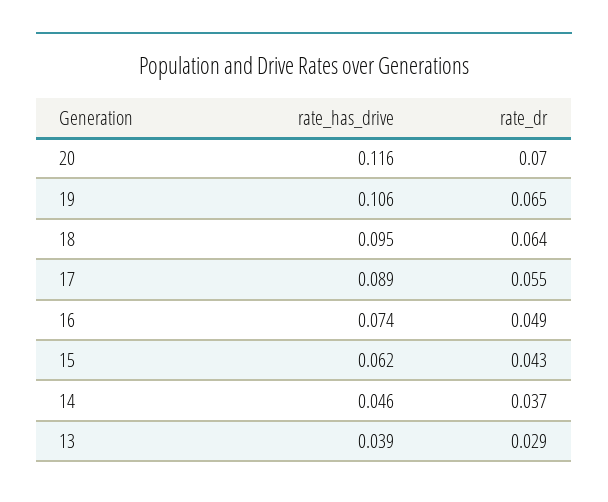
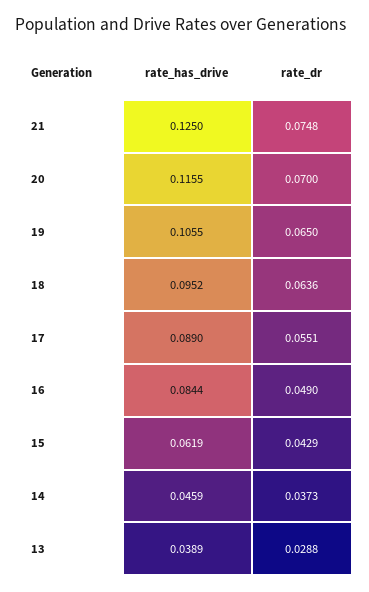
rate_has_drive, 16: 0.074 -> 0.0844
rate_has_drive, 21: none -> 0.125
rate_dr, 21: none -> 0.0748

